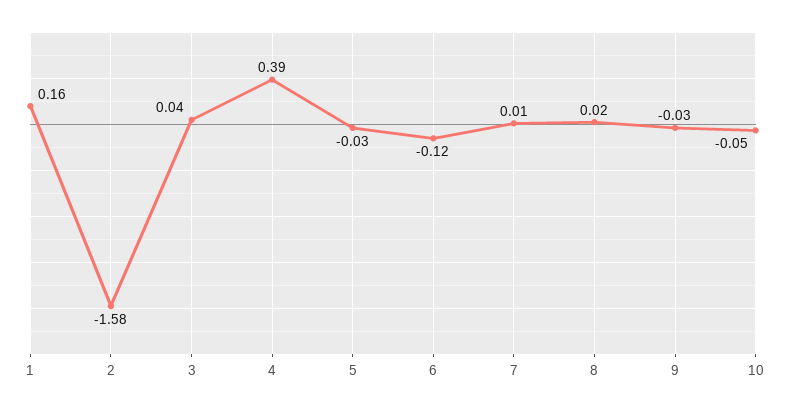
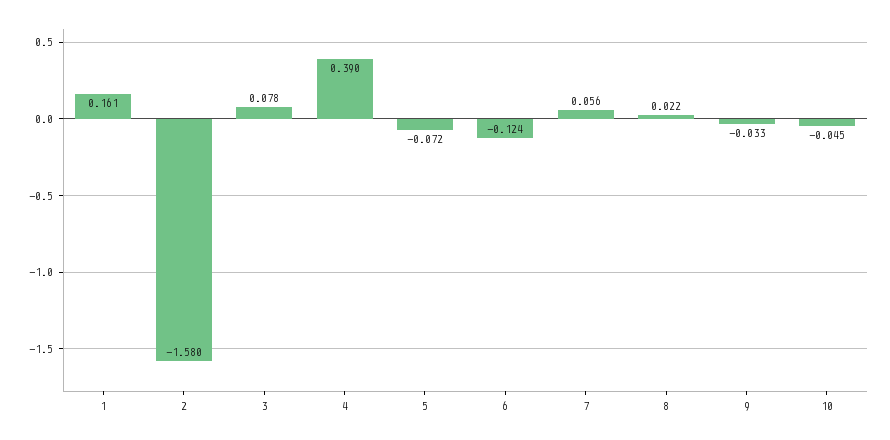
3: 0.04 -> 0.078
5: -0.03 -> -0.072
7: 0.01 -> 0.056

